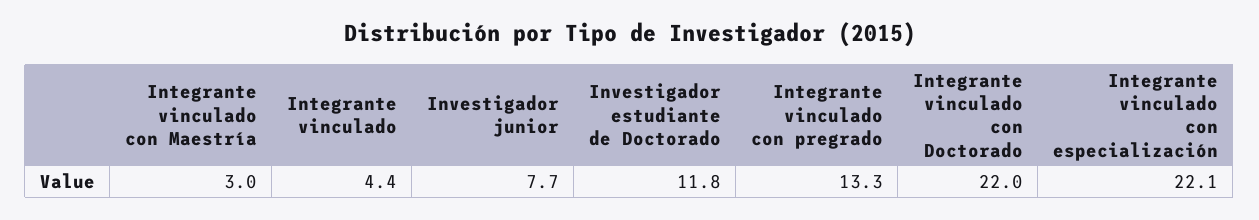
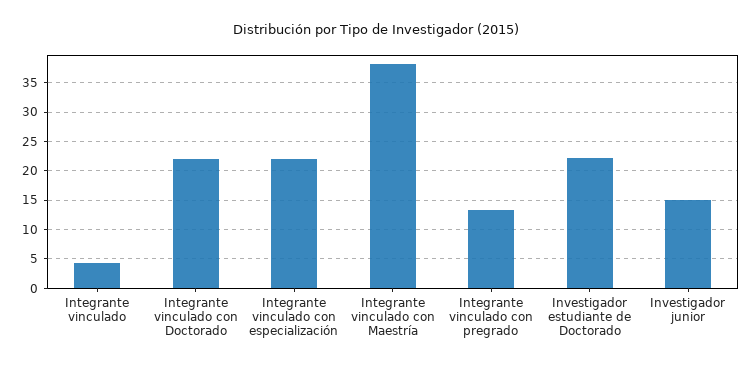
Integrante vinculado con Maestría: 3 -> 37.5
Investigador junior: 7.7 -> 15
Investigador estudiante de Doctorado: 11.8 -> 22.5

